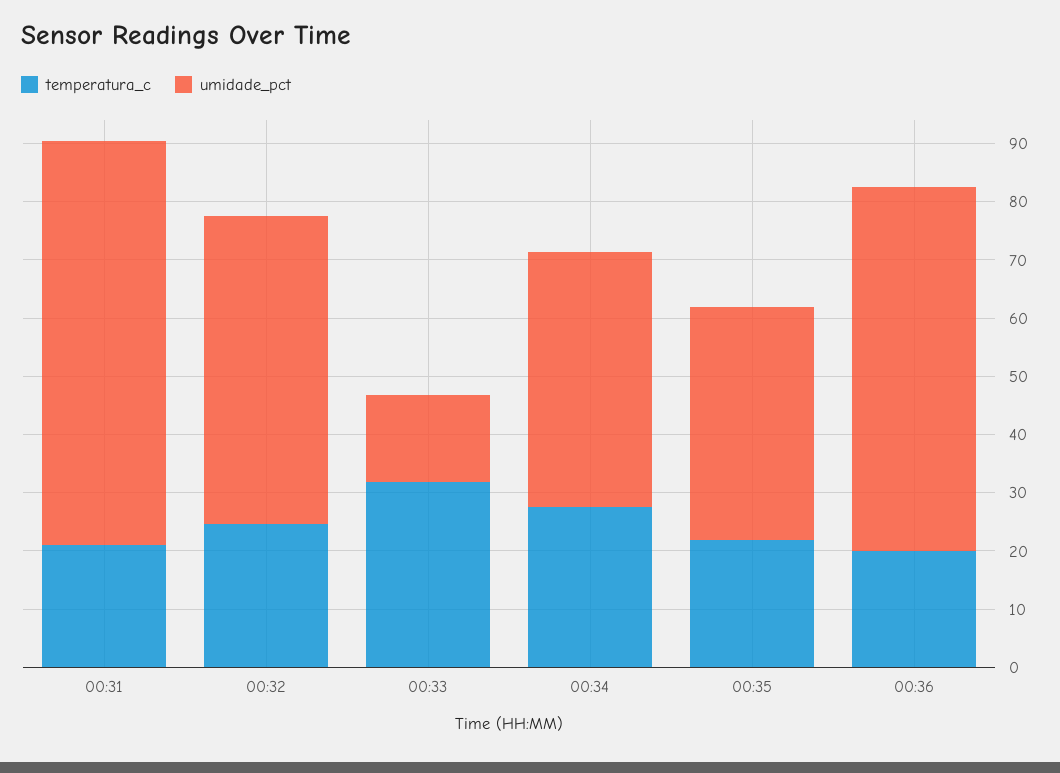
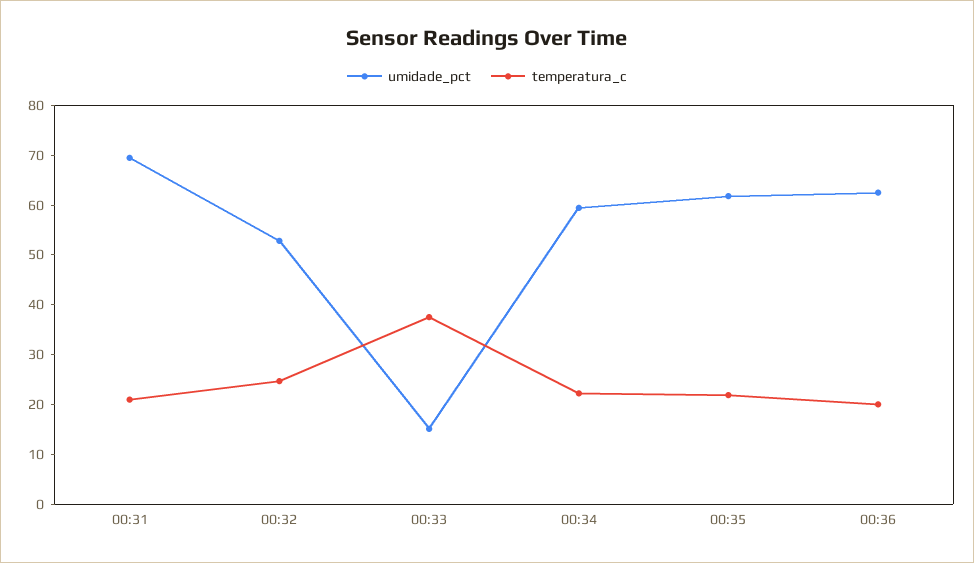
temperatura_c, 00:33: 32 -> 38
temperatura_c, 00:34: 28 -> 22
umidade_pct, 00:34: 44 -> 60
umidade_pct, 00:35: 40 -> 62

